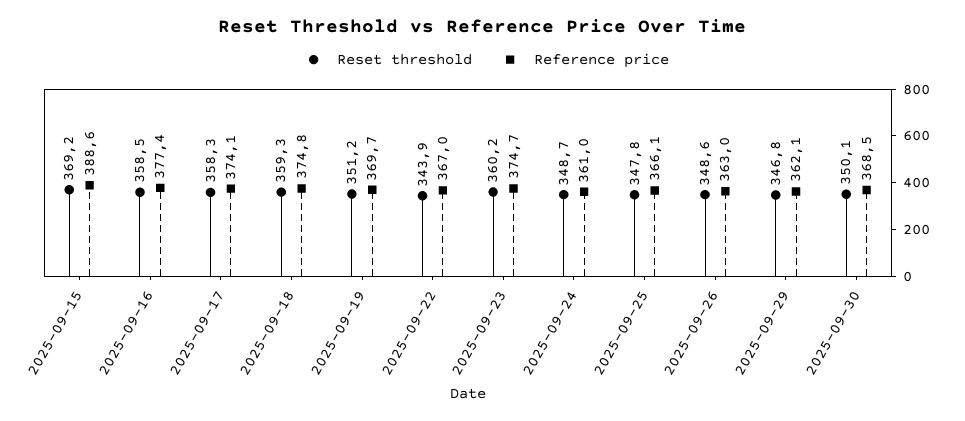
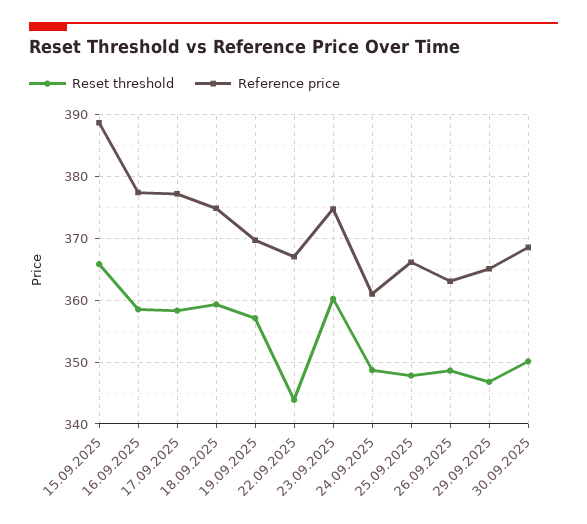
Reset threshold, 2025-09-15: 369.2 -> 366
Reference price, 2025-09-17: 374.1 -> 377
Reset threshold, 2025-09-19: 351.2 -> 357
Reference price, 2025-09-29: 362.1 -> 365

